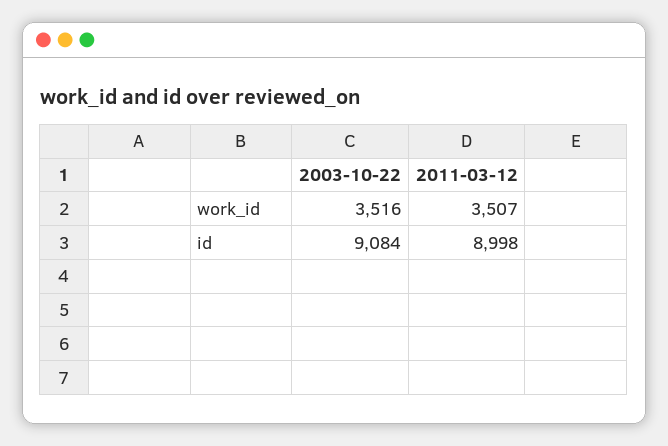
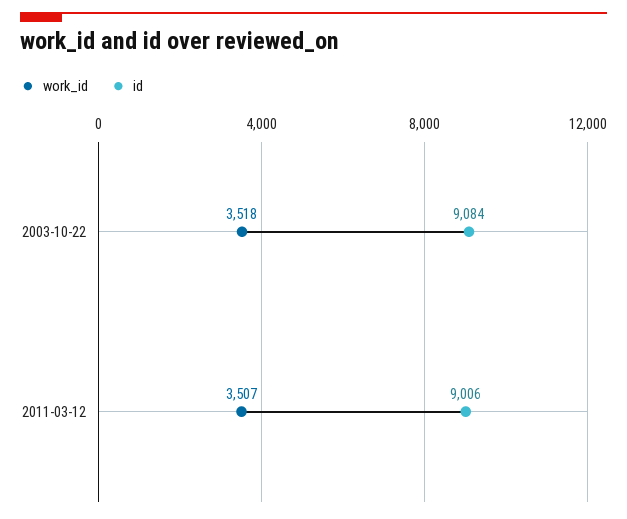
work_id, 2003-10-22: 3516 -> 3518
id, 2011-03-12: 8998 -> 9006

